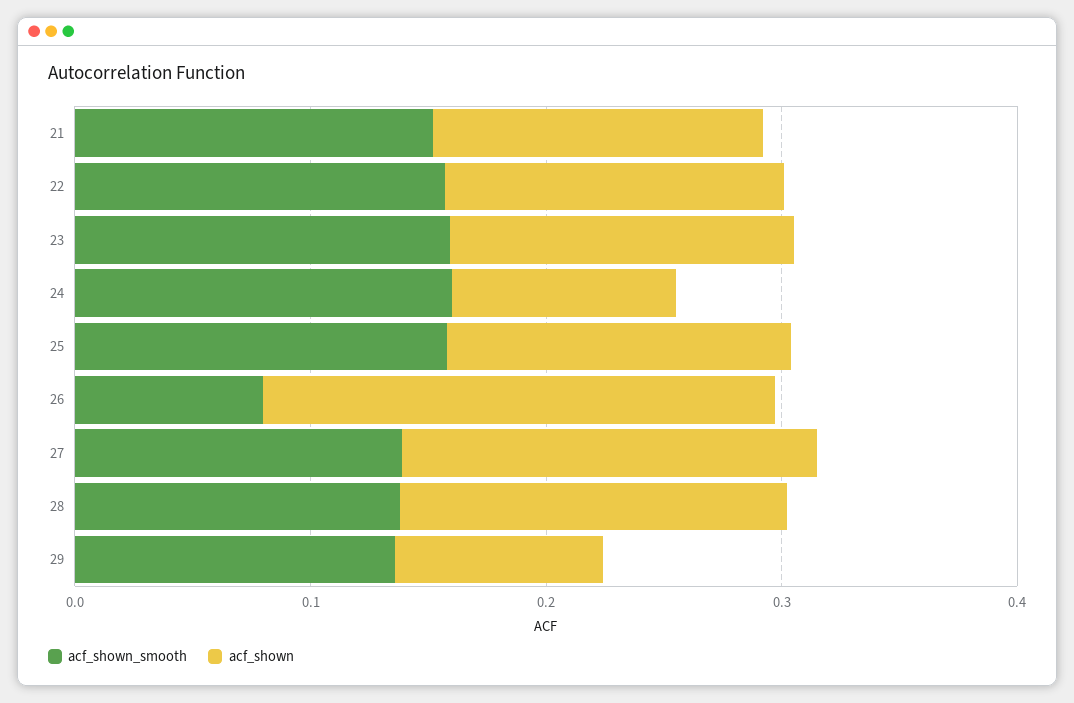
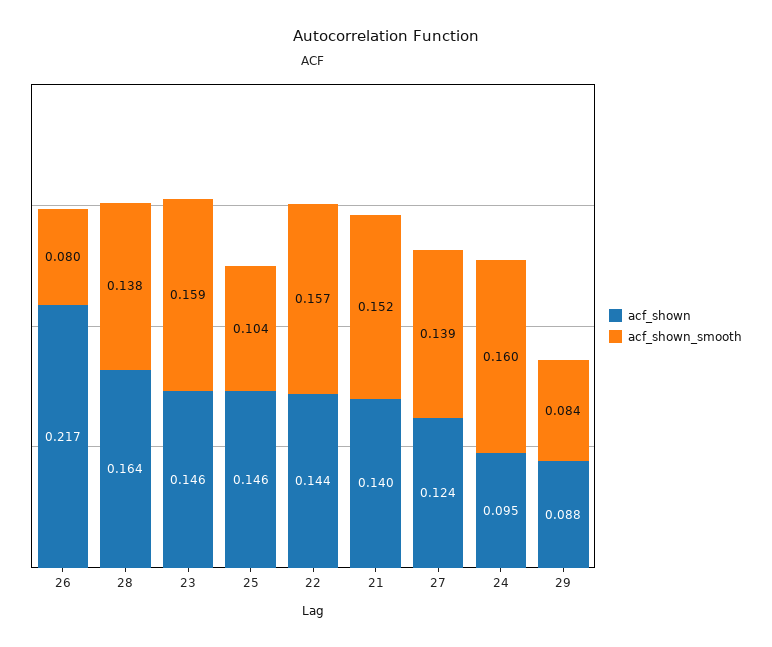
acf_shown_smooth, 25: 0.16 -> 0.104
acf_shown, 27: 0.18 -> 0.124
acf_shown_smooth, 29: 0.14 -> 0.084

